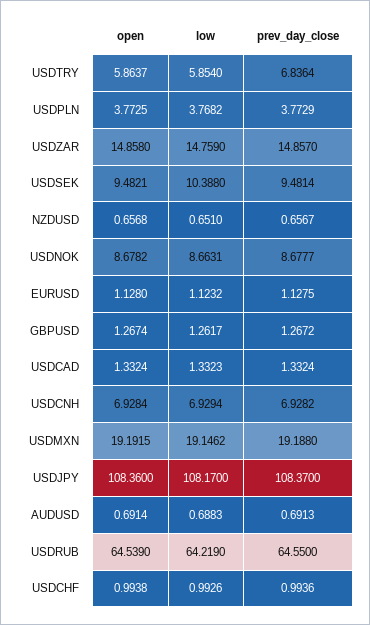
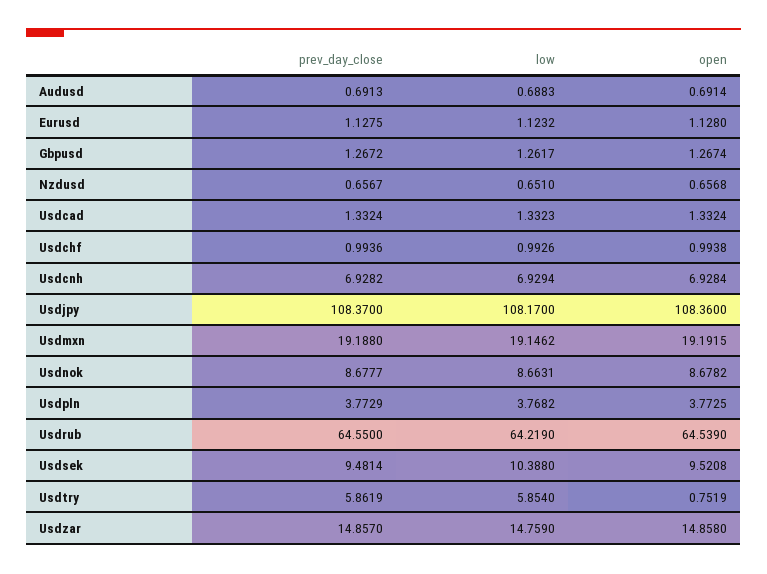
open, USDTRY: 5.8637 -> 0.7519
prev_day_close, USDTRY: 6.8364 -> 5.8619
open, USDSEK: 9.4821 -> 9.5208

